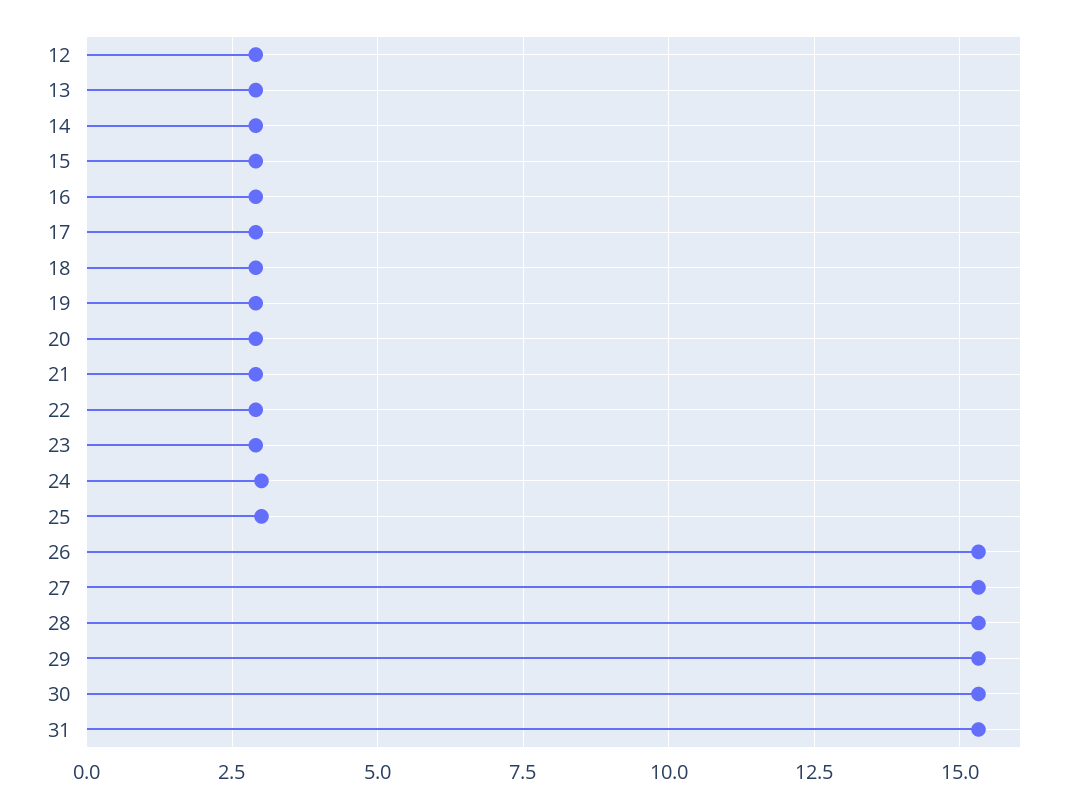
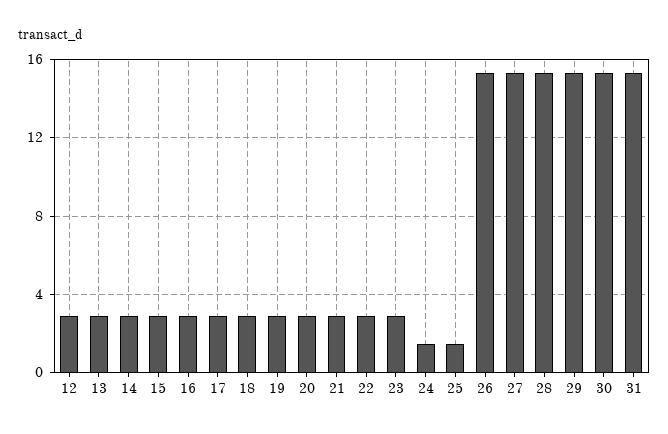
24: 3 -> 1.5
25: 3 -> 1.5

